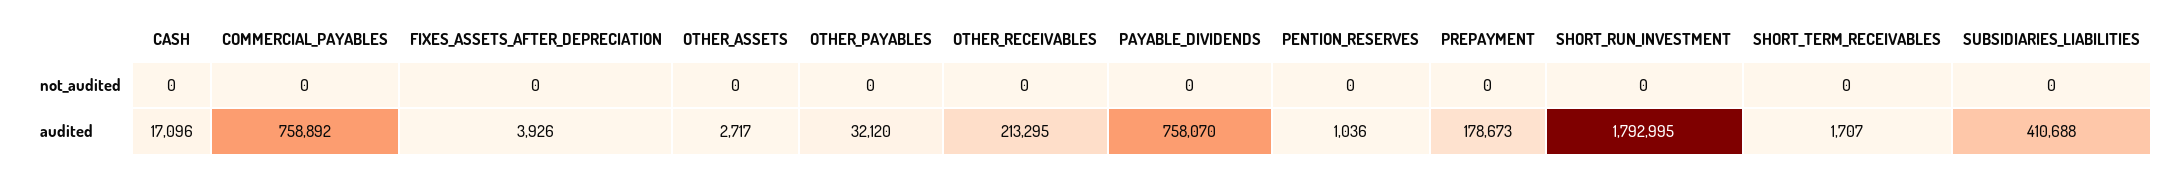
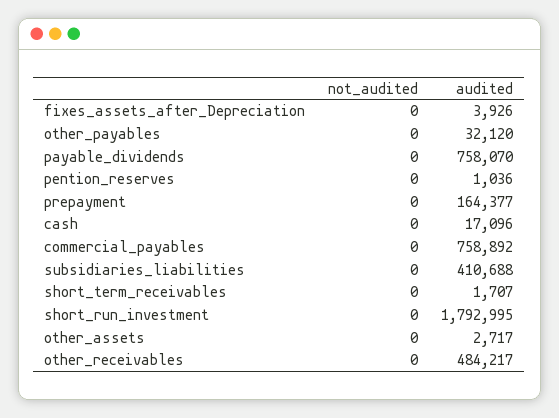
OTHER_RECEIVABLES, audited: 213295 -> 484217
PREPAYMENT, audited: 178673 -> 164377

